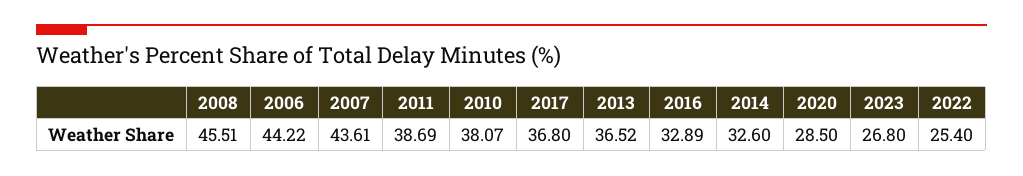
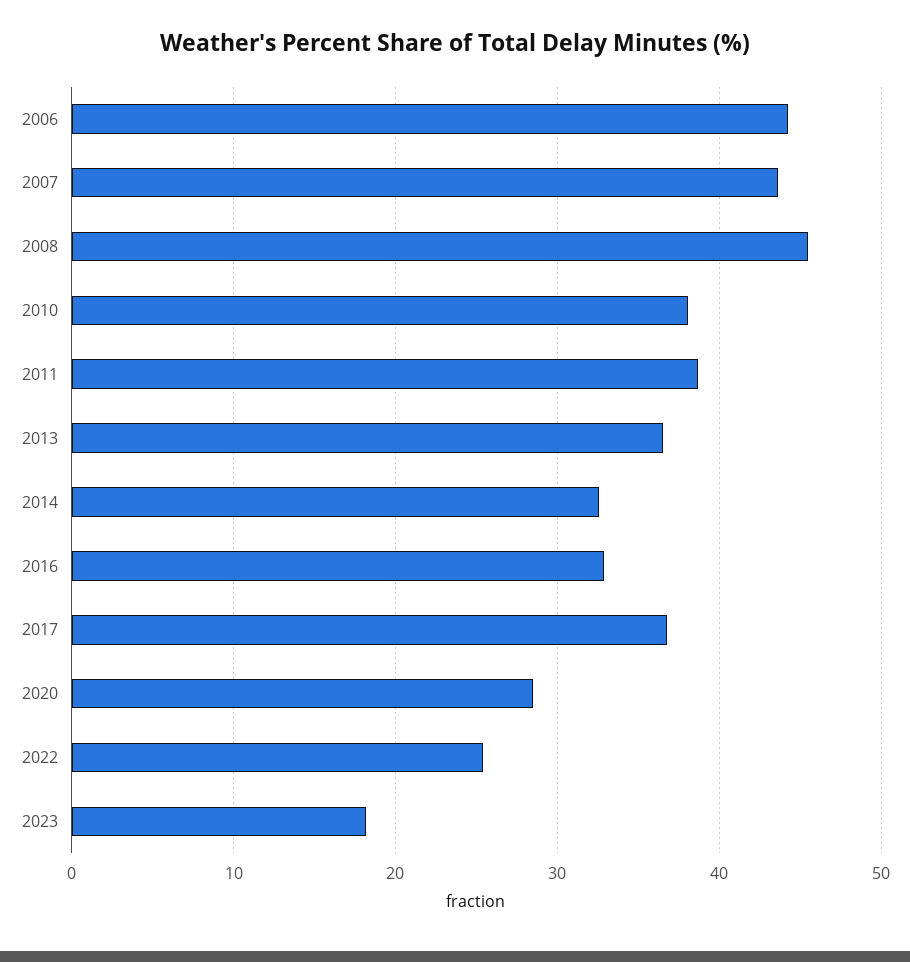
2023: 26.8 -> 18

